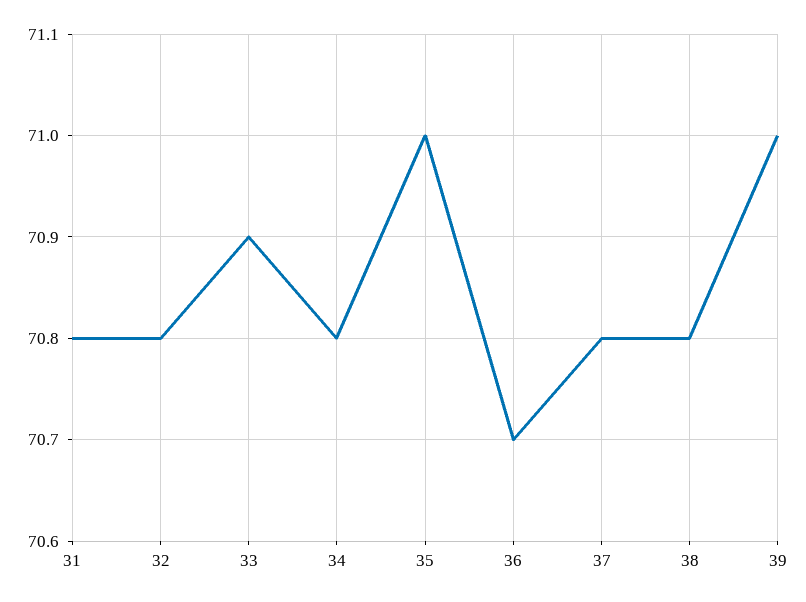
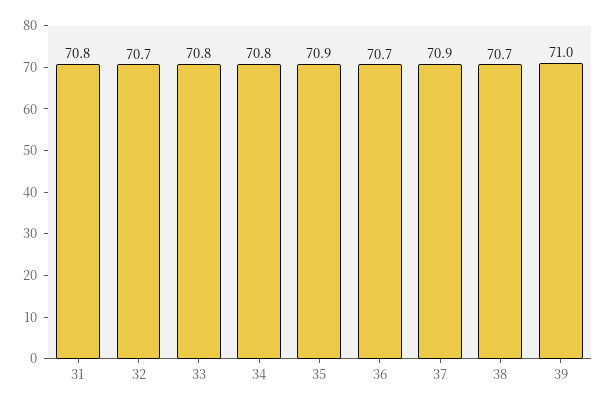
32: 70.8 -> 70.7
33: 70.9 -> 70.8
35: 71 -> 70.9
37: 70.8 -> 70.9
38: 70.8 -> 70.7

